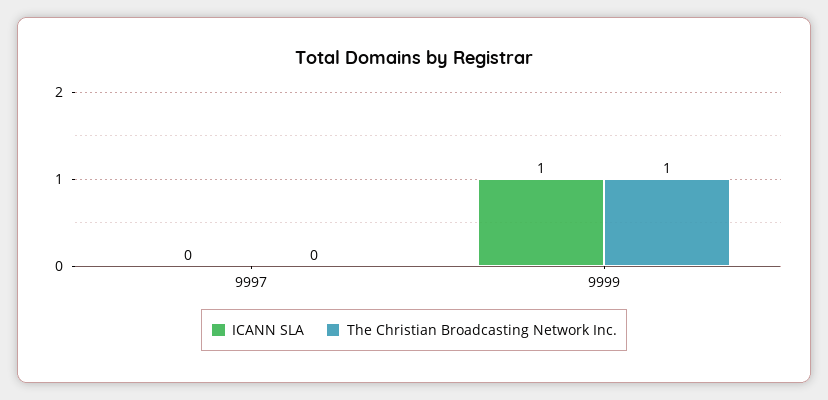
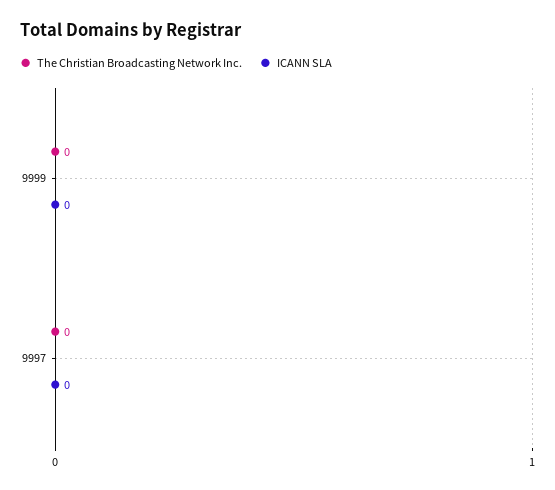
ICANN SLA, 9999: 1 -> 0
The Christian Broadcasting Network Inc., 9999: 1 -> 0

